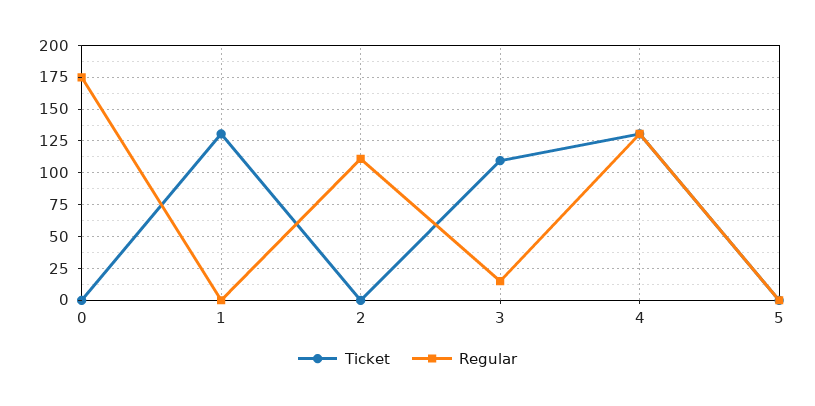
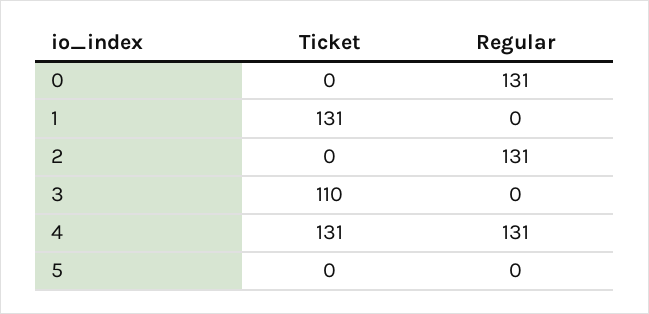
Regular, 0: 175 -> 131
Regular, 2: 110 -> 131
Regular, 3: 15 -> 0

